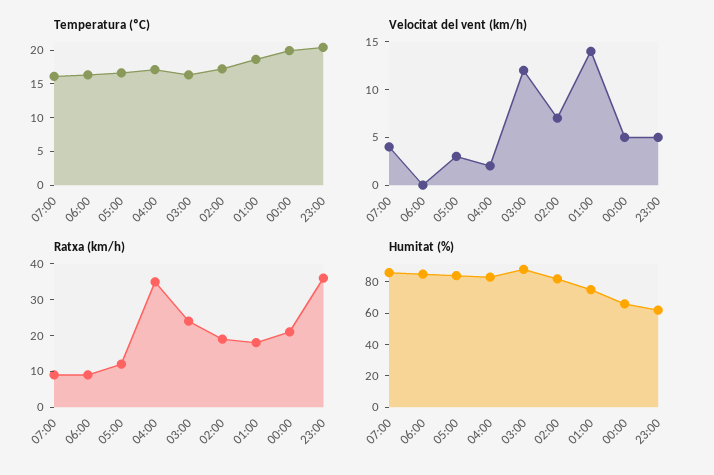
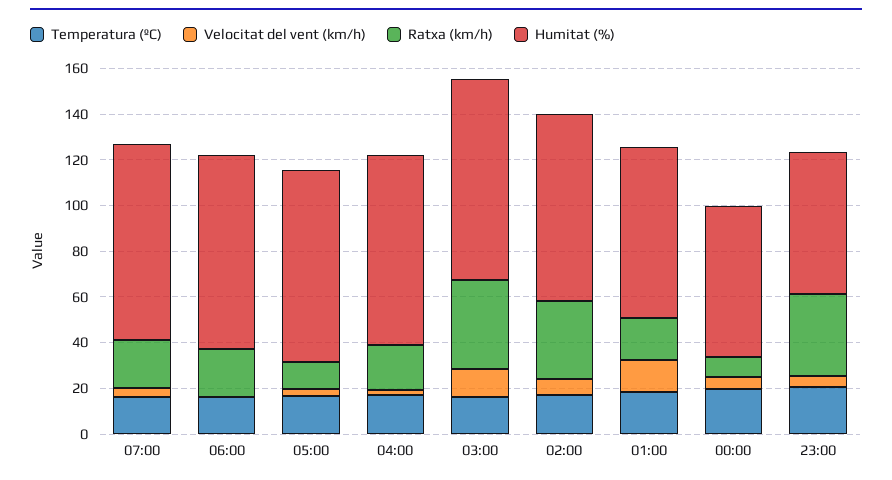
Ratxa (km/h), 07:00: 10 -> 20
Ratxa (km/h), 06:00: 10 -> 20
Ratxa (km/h), 04:00: 35 -> 20
Ratxa (km/h), 03:00: 25 -> 40
Ratxa (km/h), 02:00: 20 -> 35
Ratxa (km/h), 00:00: 20 -> 10

